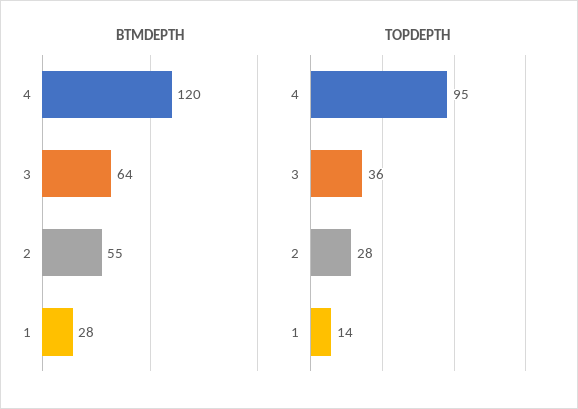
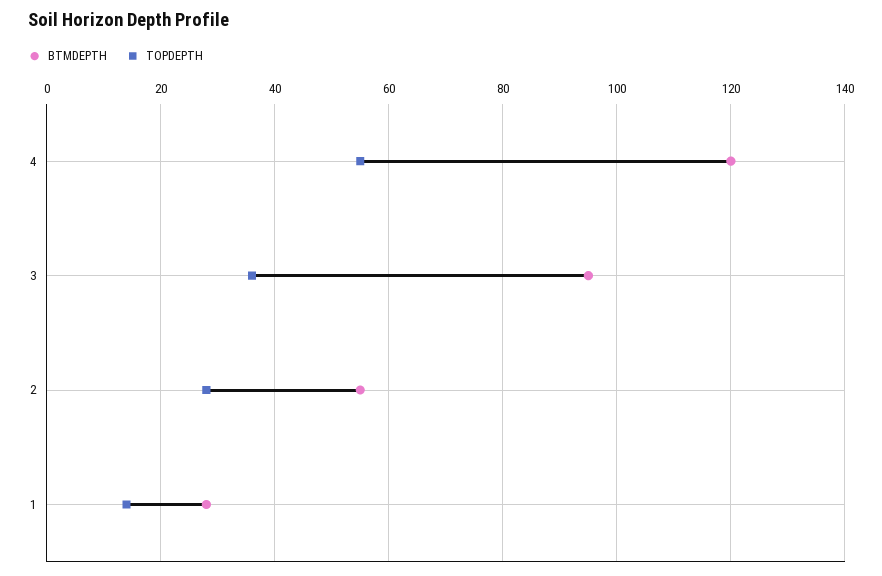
BTMDEPTH, 3: 64 -> 95
TOPDEPTH, 4: 95 -> 55

